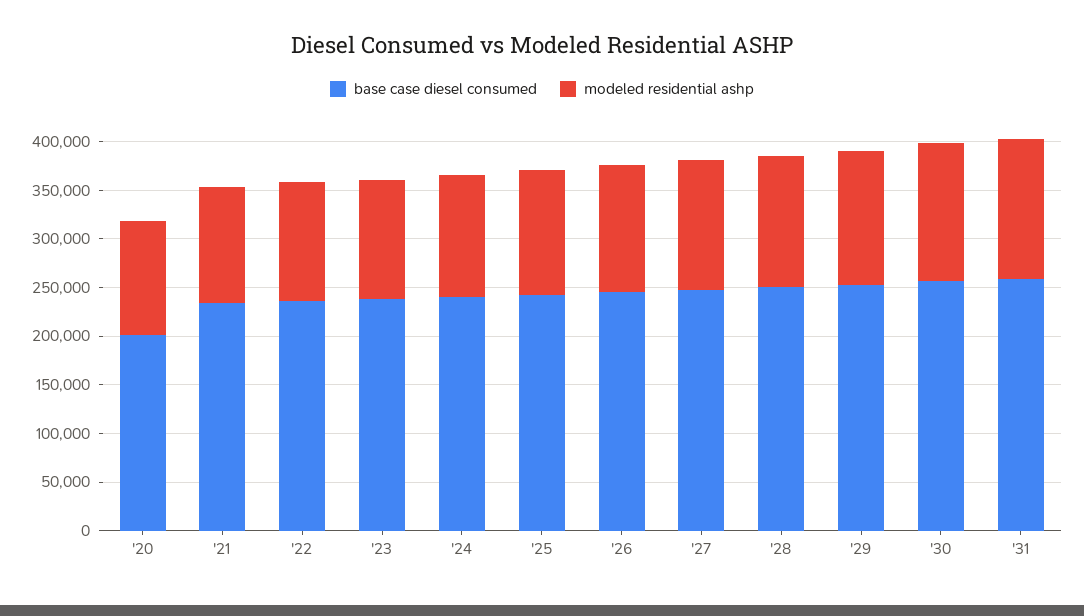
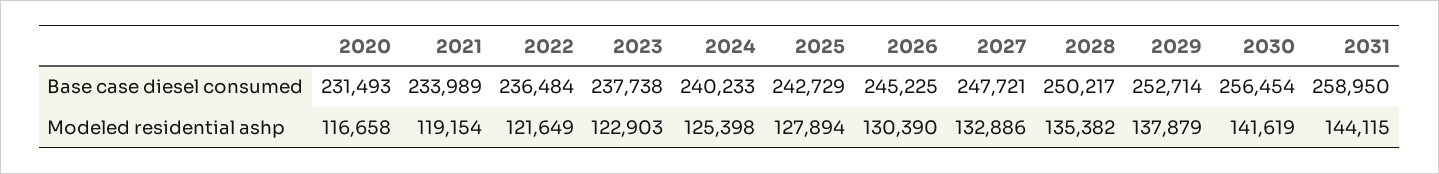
base case diesel consumed, '20: 200000 -> 231493

